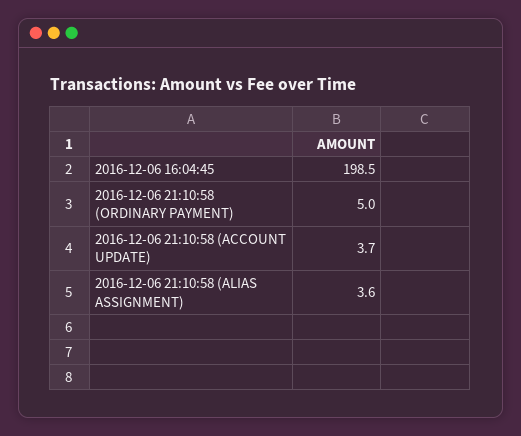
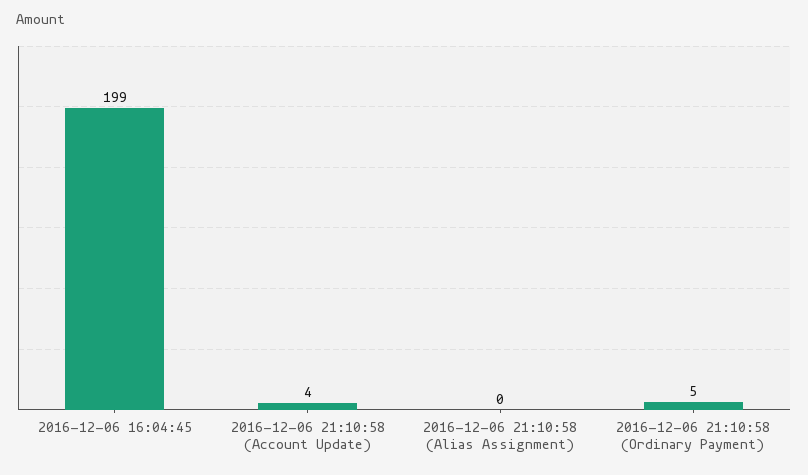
2016-12-06 21:10:58 (ALIAS ASSIGNMENT): 3.6 -> 0

